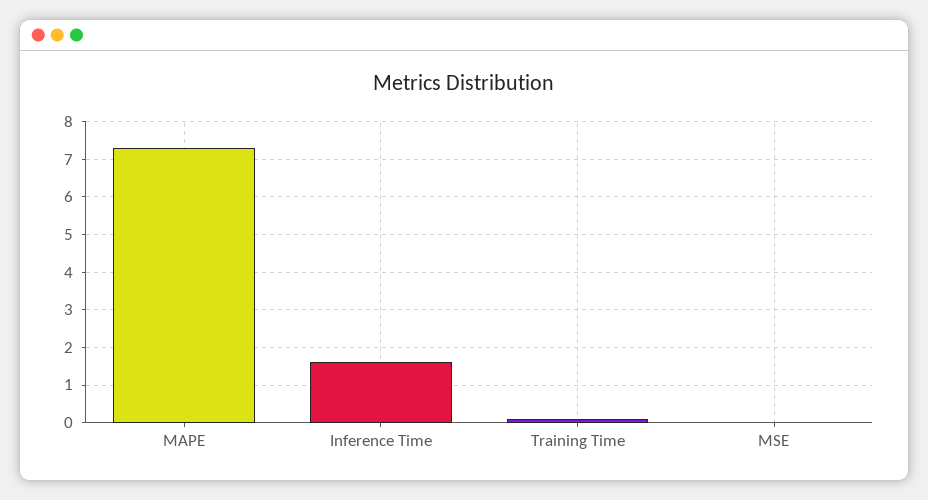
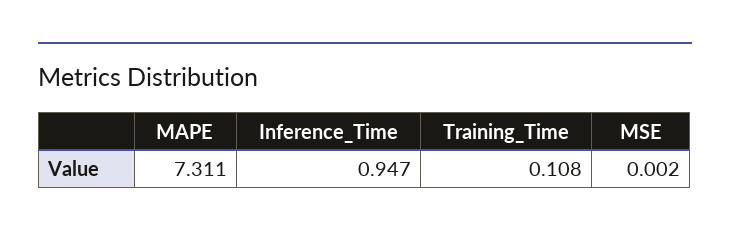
Inference Time: 1.6 -> 0.947

